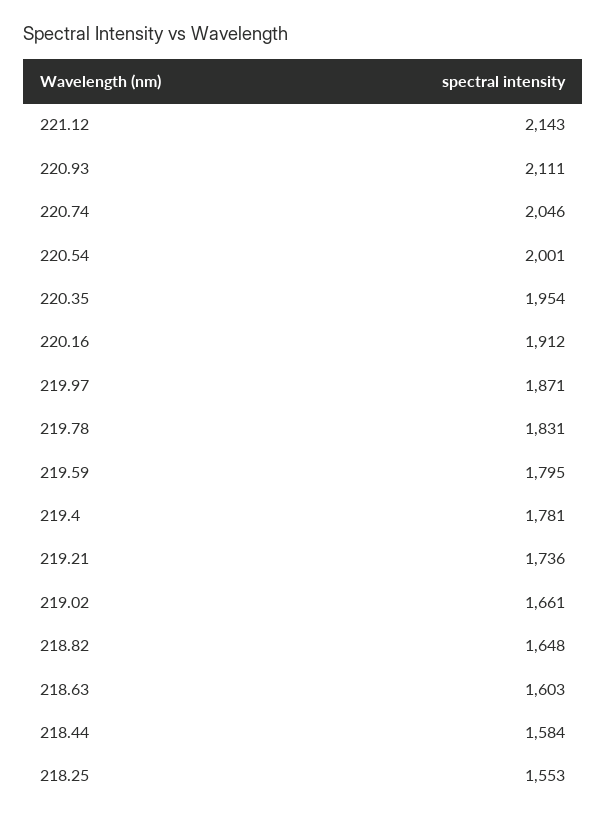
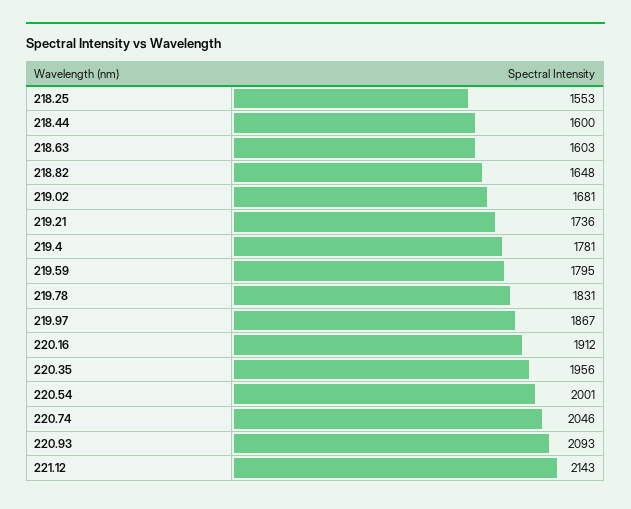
220.93: 2111 -> 2093
220.35: 1954 -> 1956
219.97: 1871 -> 1867
219.02: 1661 -> 1681
218.44: 1584 -> 1600

